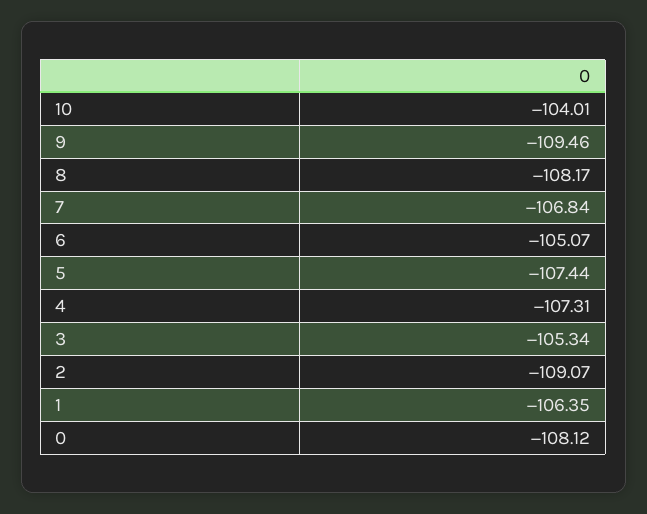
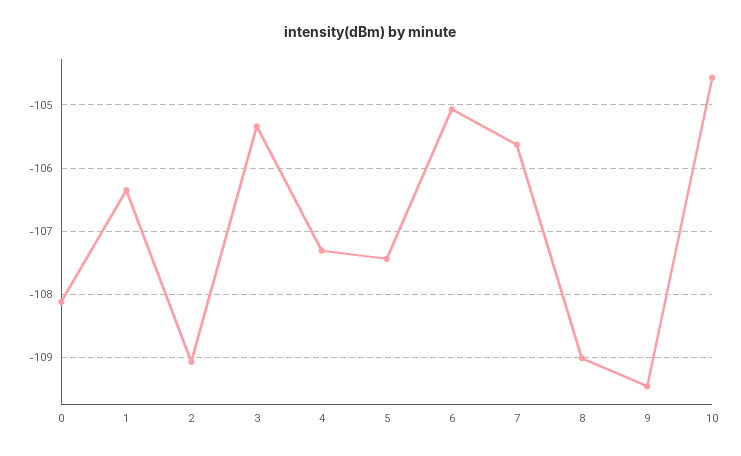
10: -104.01 -> -104.6
8: -108.17 -> -109
7: -106.84 -> -105.6

